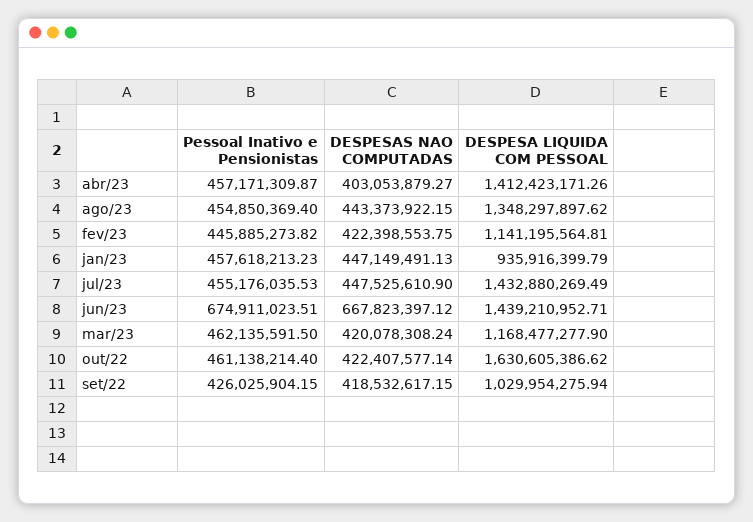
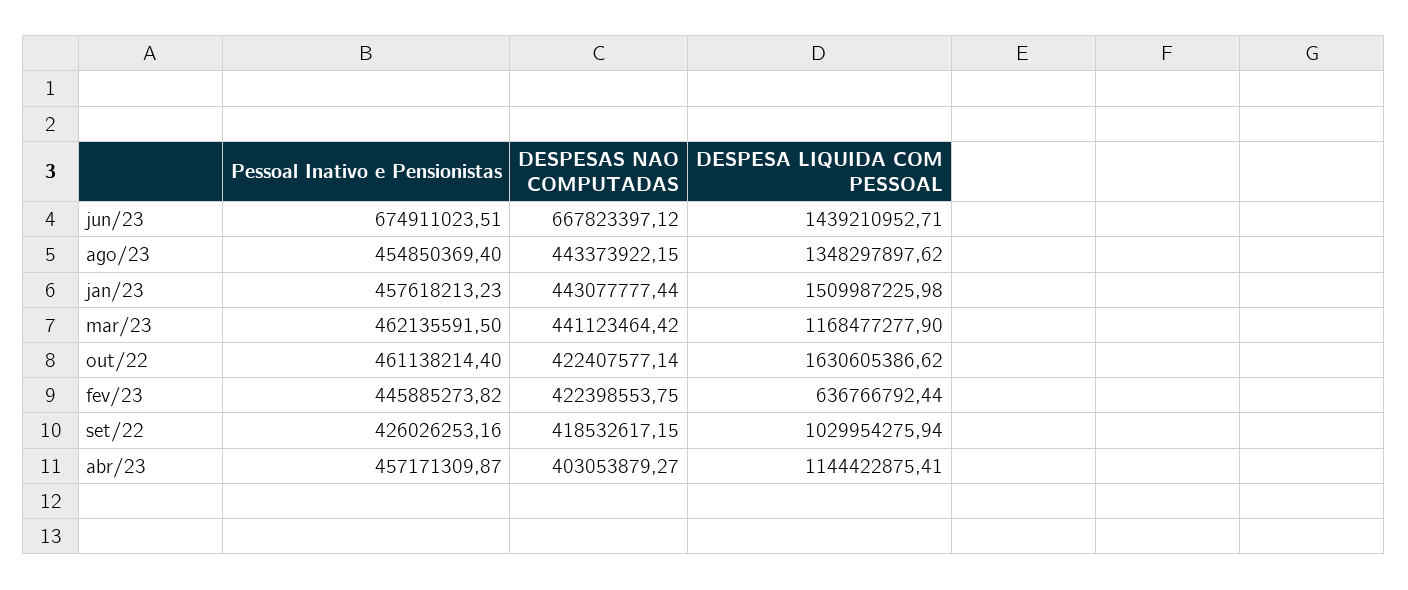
DESPESA LIQUIDA COM PESSOAL, abr/23: 1412423171.26 -> 1144422875.41
DESPESA LIQUIDA COM PESSOAL, fev/23: 1141195564.81 -> 636766792.44
DESPESAS NAO COMPUTADAS, jan/23: 447149491.13 -> 443077777.44
DESPESA LIQUIDA COM PESSOAL, jan/23: 935916399.79 -> 1509987225.98
Pessoal Inativo e Pensionistas, jul/23: 455176035.53 -> none
DESPESAS NAO COMPUTADAS, jul/23: 447525610.9 -> none
DESPESA LIQUIDA COM PESSOAL, jul/23: 1432880269.49 -> none
DESPESAS NAO COMPUTADAS, mar/23: 420078308.24 -> 441123464.42
Pessoal Inativo e Pensionistas, set/22: 426025904.15 -> 426026253.16

